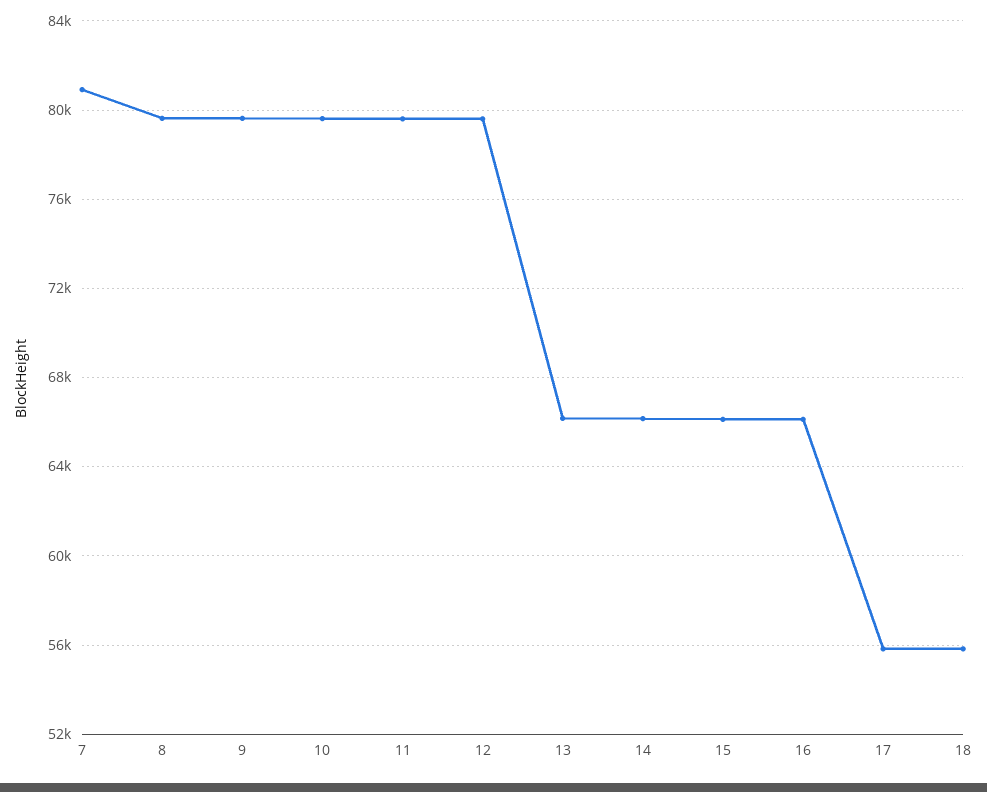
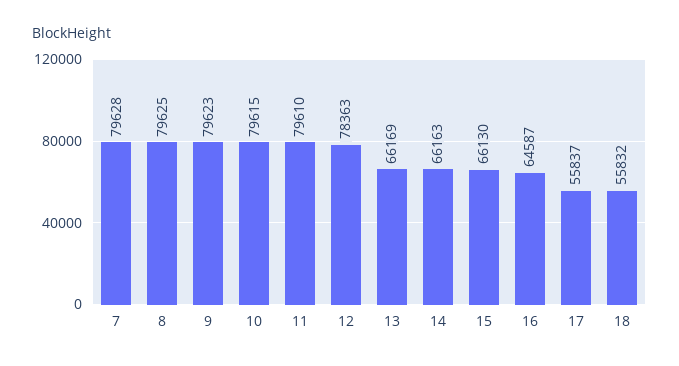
7: 81000 -> 79628
12: 79500 -> 78363
16: 66000 -> 64587

